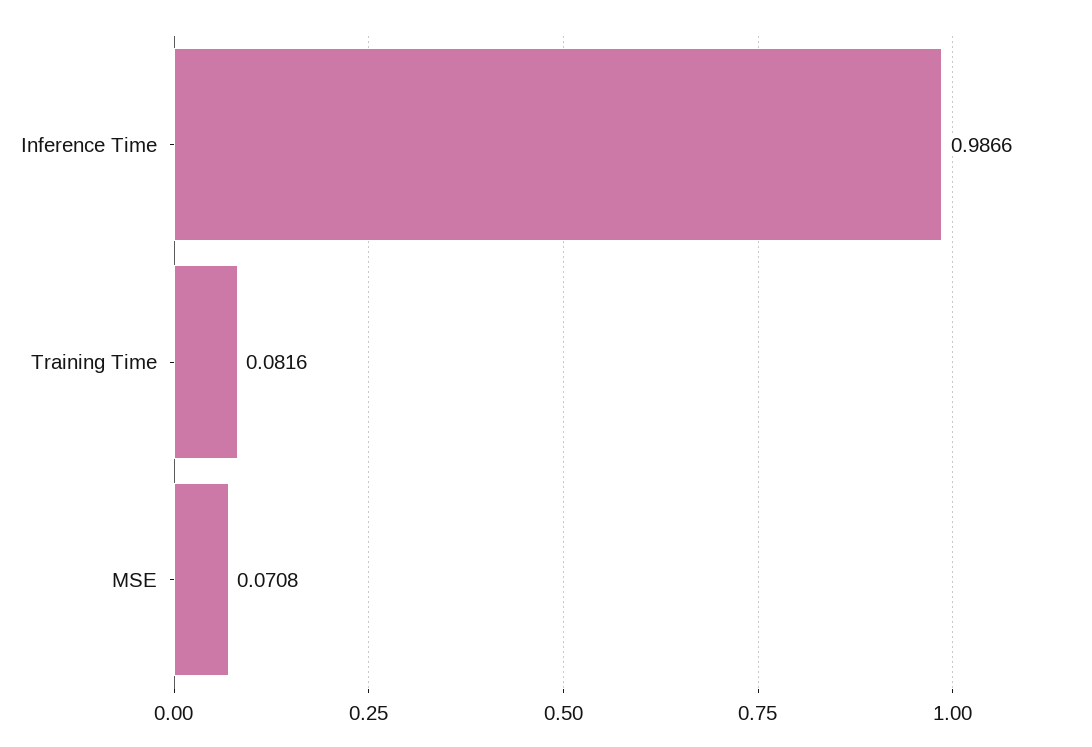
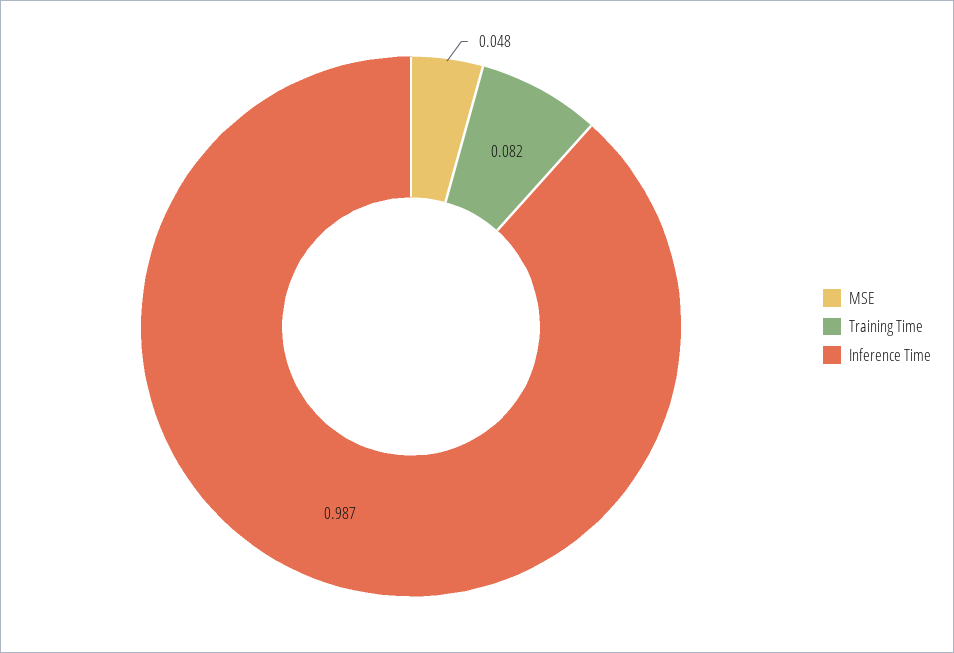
MSE: 0.0708 -> 0.048

